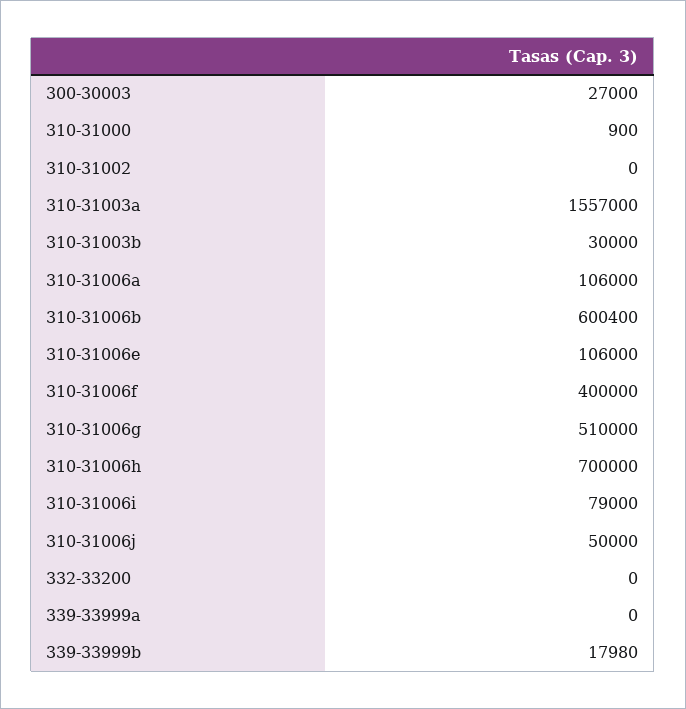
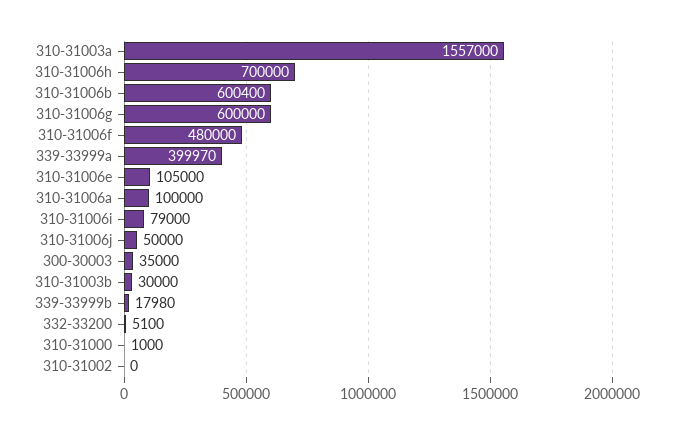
300-30003: 27000 -> 35000
310-31000: 900 -> 1000
310-31006a: 106000 -> 100000
310-31006e: 106000 -> 105000
310-31006f: 400000 -> 480000
310-31006g: 510000 -> 600000
332-33200: 0 -> 5100
339-33999a: 0 -> 399970

